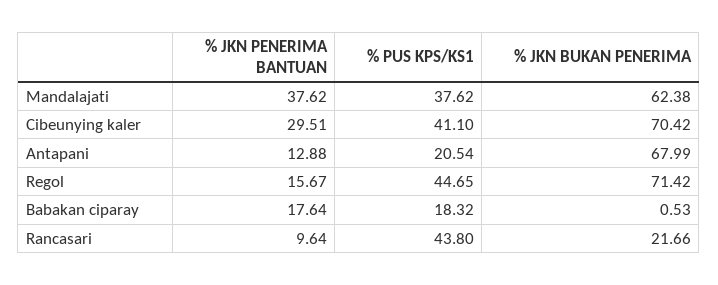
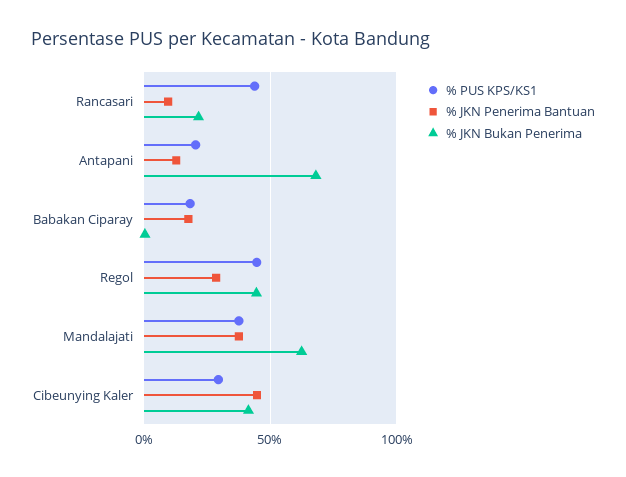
% JKN PENERIMA BANTUAN, Cibeunying kaler: 29.51 -> 45
% PUS KPS/KS1, Cibeunying kaler: 41.1 -> 30
% JKN BUKAN PENERIMA, Cibeunying kaler: 70.42 -> 40
% JKN PENERIMA BANTUAN, Regol: 15.67 -> 30
% JKN BUKAN PENERIMA, Regol: 71.42 -> 45

